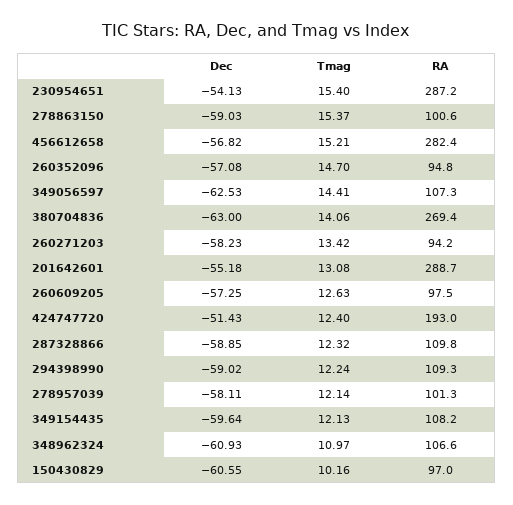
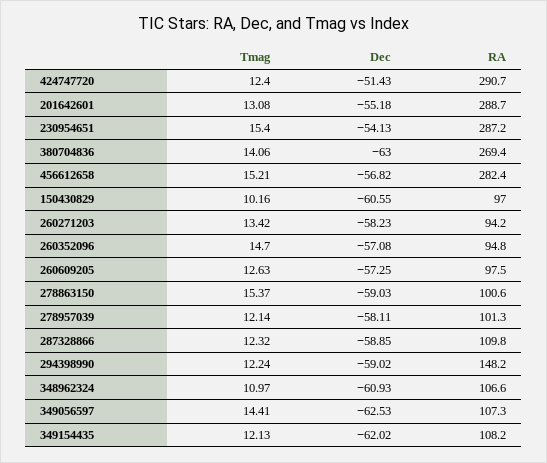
RA, 424747720: 193 -> 290.7
RA, 294398990: 109.3 -> 148.2
Dec, 349154435: -59.64 -> -62.02

